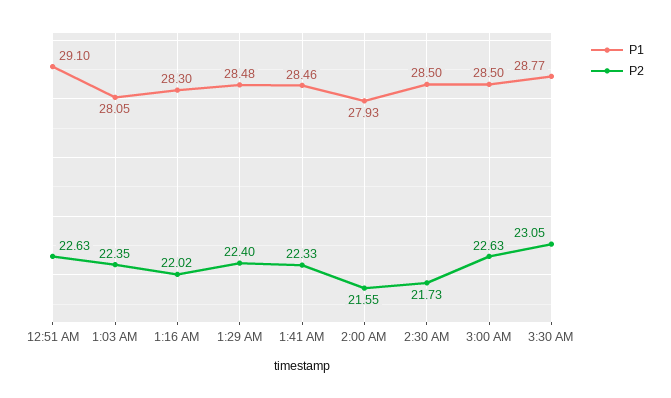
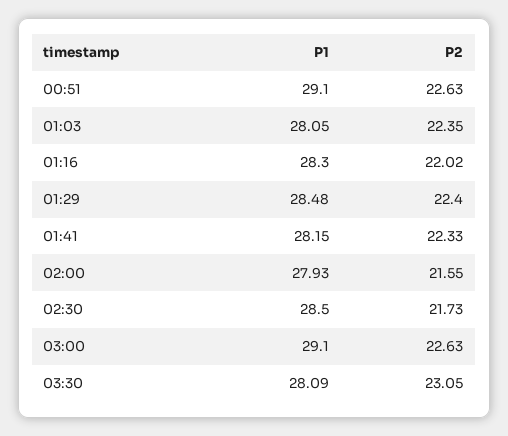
P1, 1:41 AM: 28.46 -> 28.15
P1, 3:00 AM: 28.5 -> 29.1
P1, 3:30 AM: 28.77 -> 28.09

